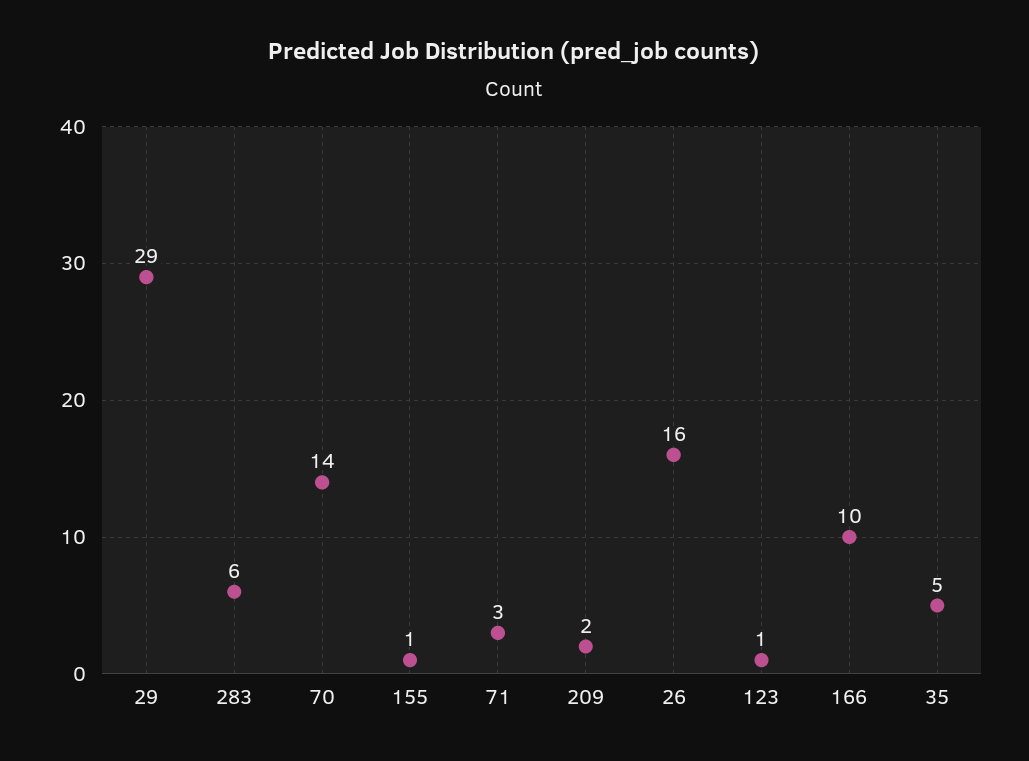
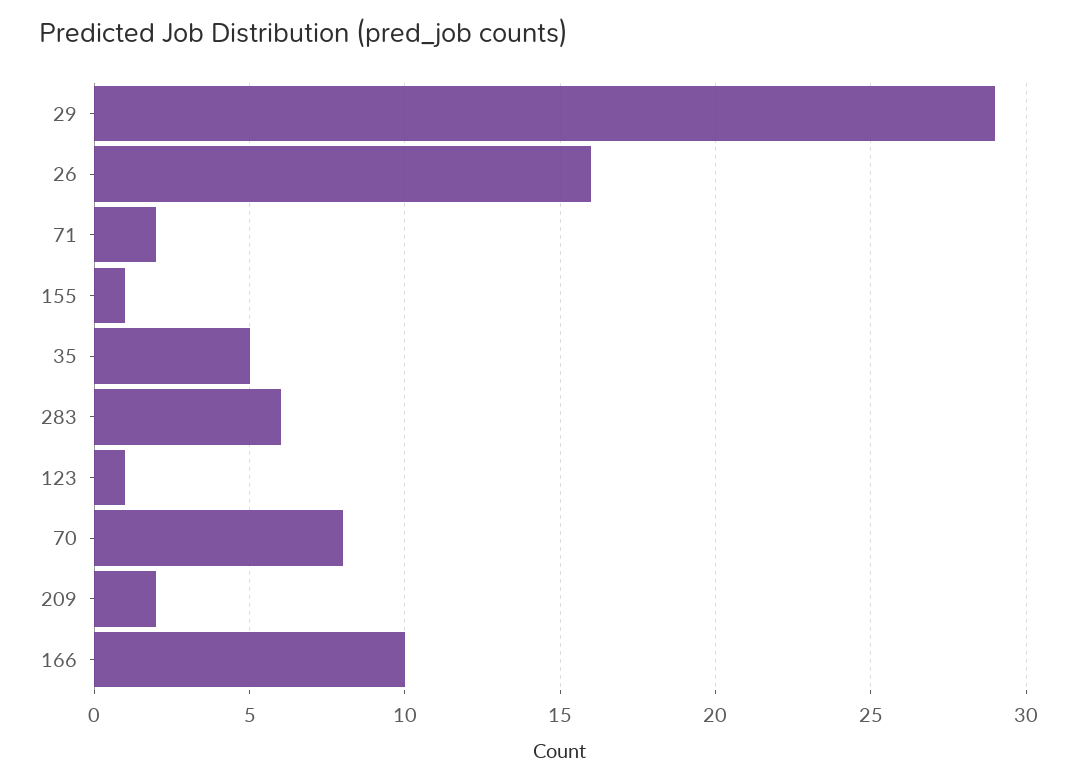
70: 14 -> 8
71: 3 -> 2

